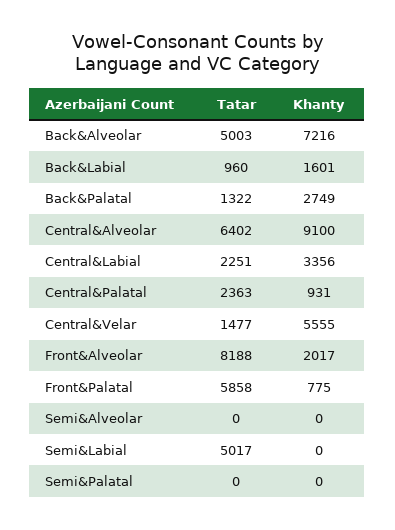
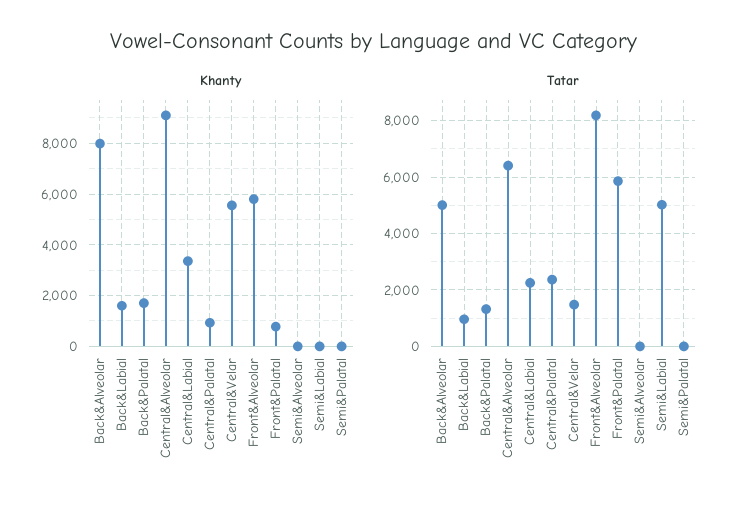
Khanty, Back&Alveolar: 7216 -> 8000
Khanty, Back&Palatal: 2749 -> 1750
Khanty, Front&Alveolar: 2017 -> 5750

